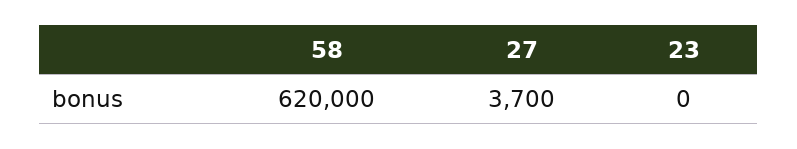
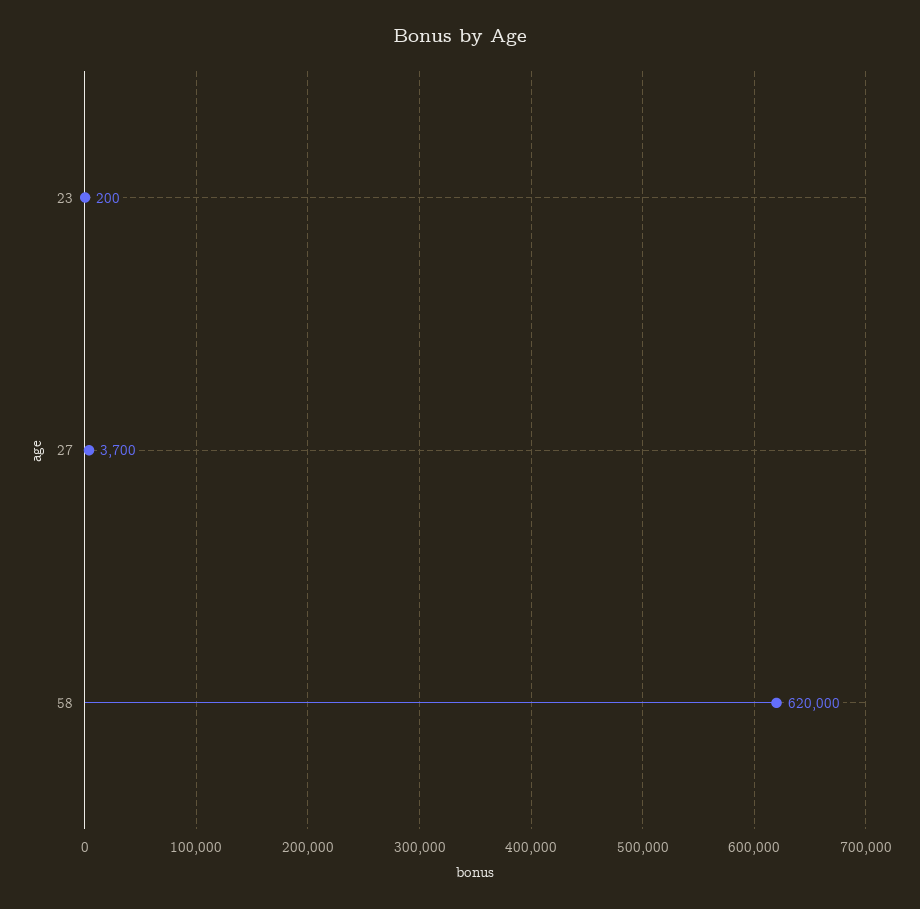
23: 0 -> 200

